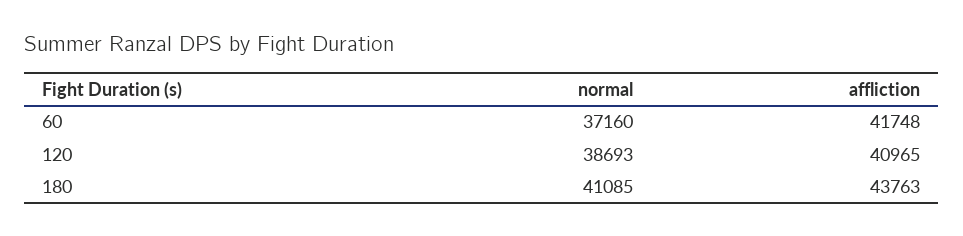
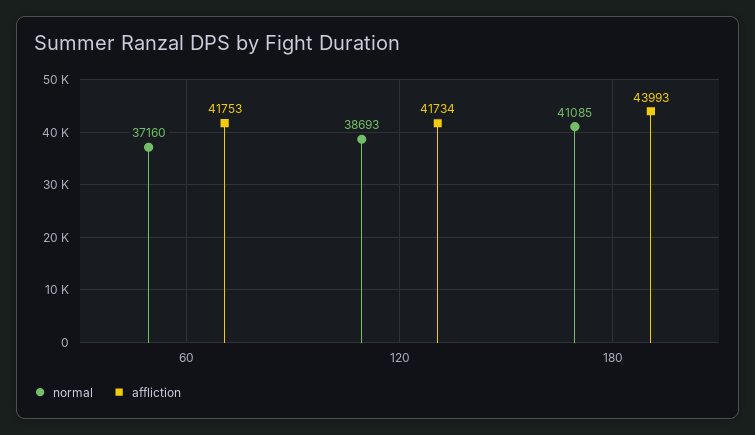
affliction, 60: 41748 -> 41753
affliction, 120: 40965 -> 41734
affliction, 180: 43763 -> 43993

